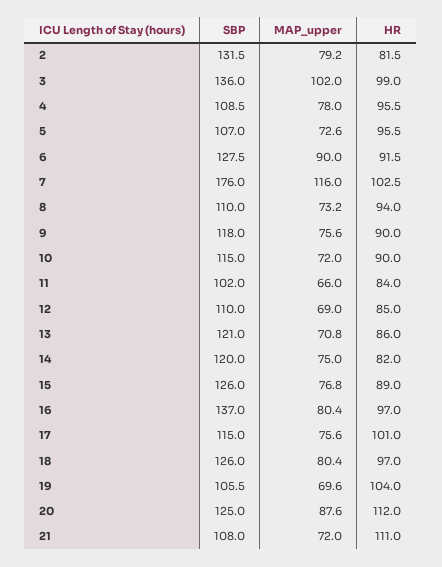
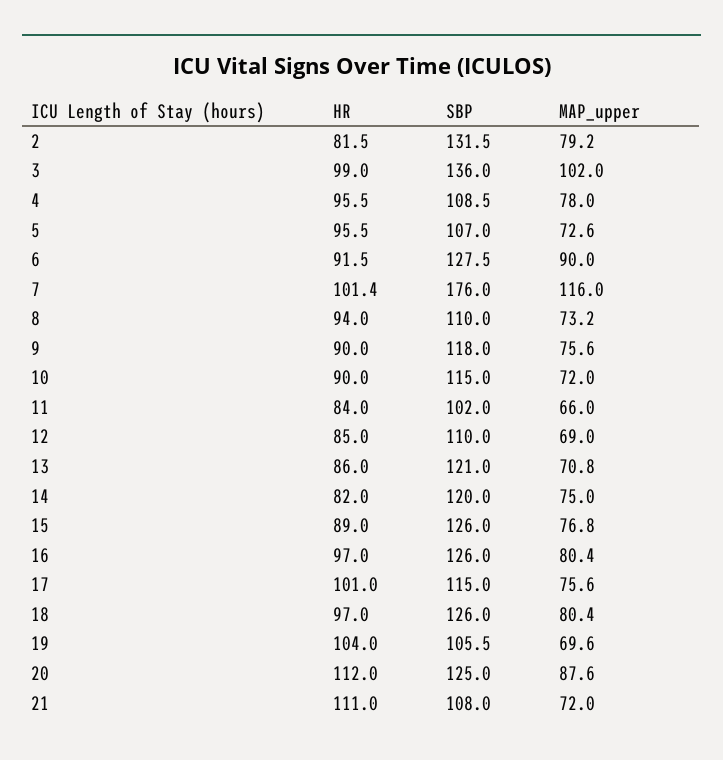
HR, 7: 102.5 -> 101.4
SBP, 16: 137 -> 126

